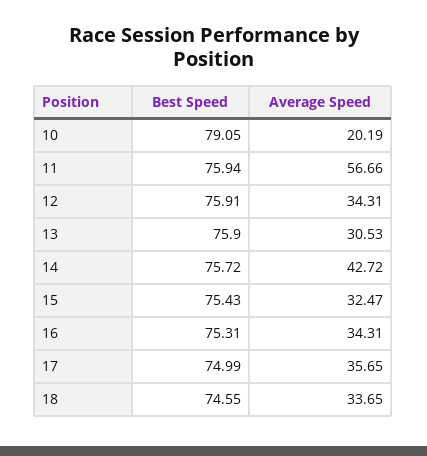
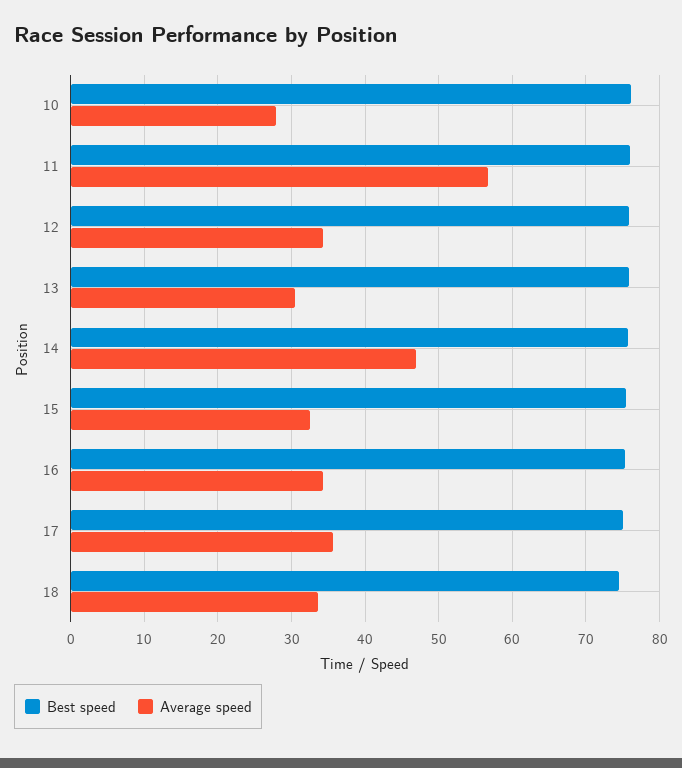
Best Speed, 10: 79.05 -> 76
Average Speed, 10: 20.19 -> 28
Average Speed, 14: 42.72 -> 47

